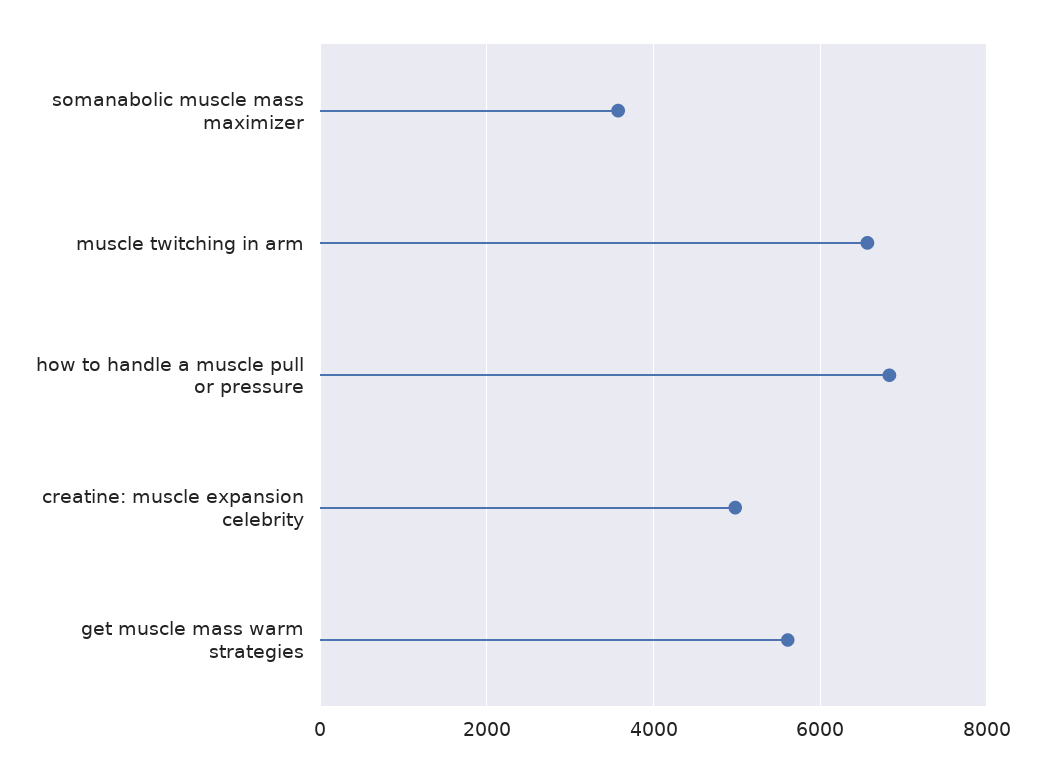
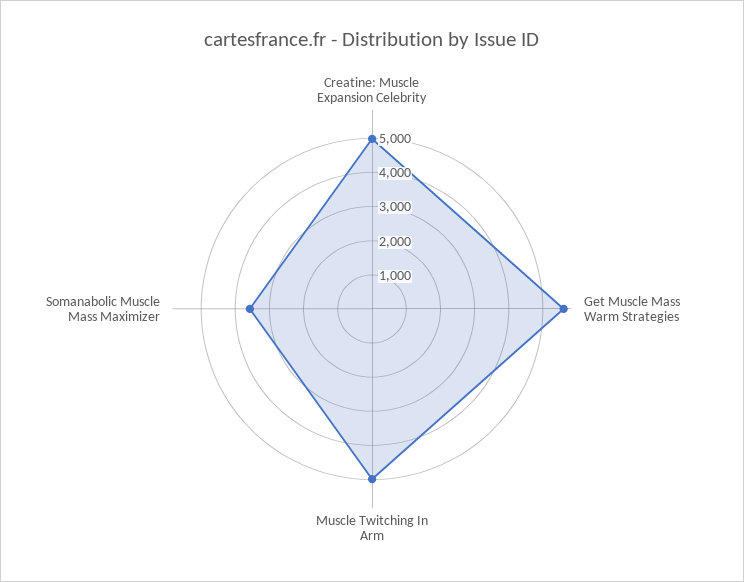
muscle twitching in arm: 6600 -> 5000
how to handle a muscle pull or pressure: 6800 -> none

